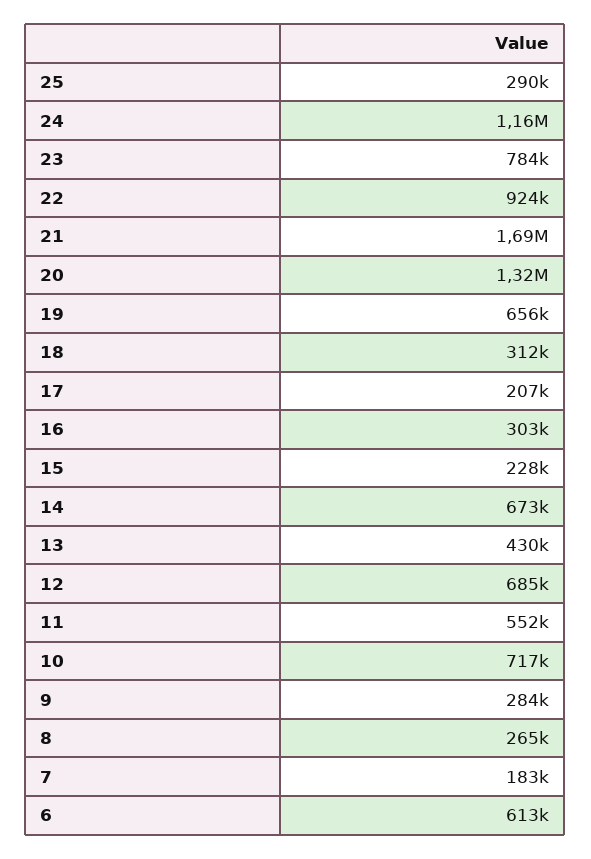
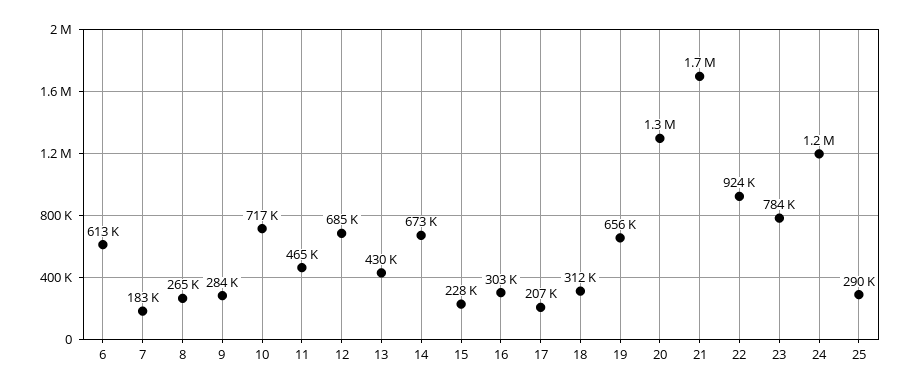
11: 552000 -> 465000

